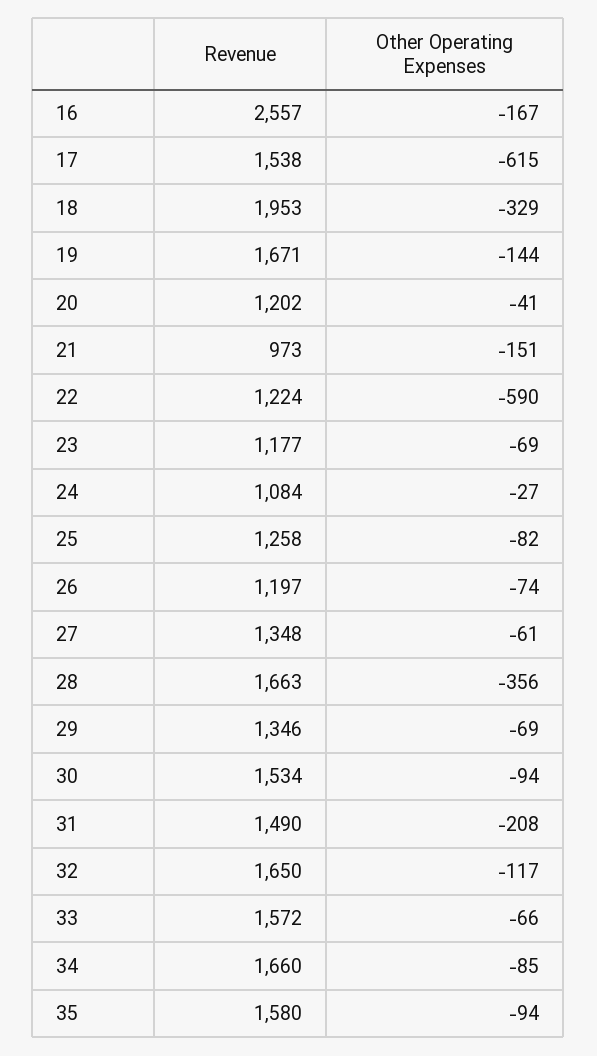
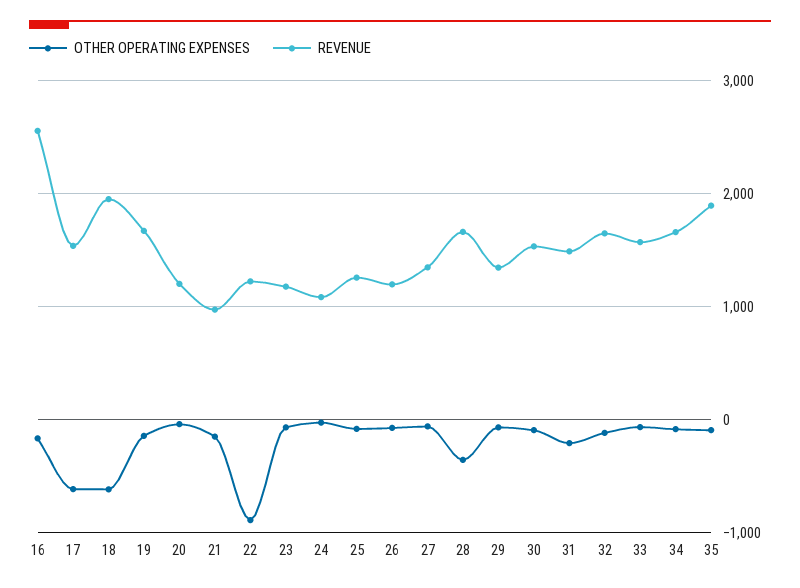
Other Operating Expenses, 18: -329 -> -600
Other Operating Expenses, 22: -590 -> -900
Revenue, 35: 1580 -> 1900

